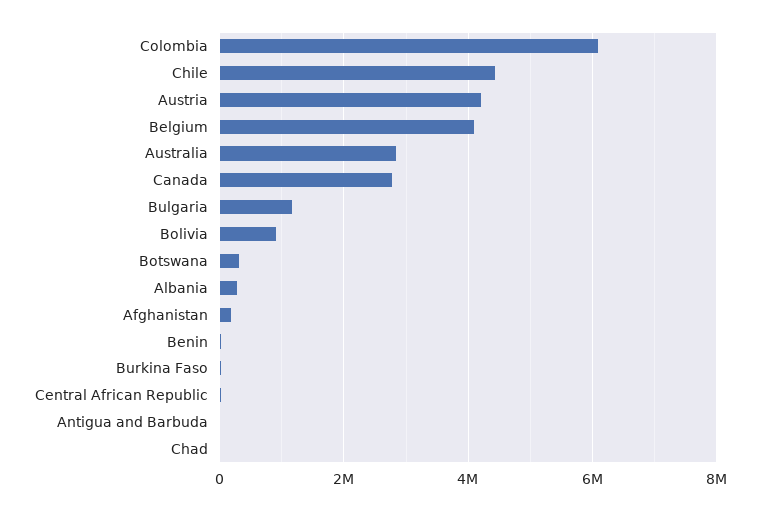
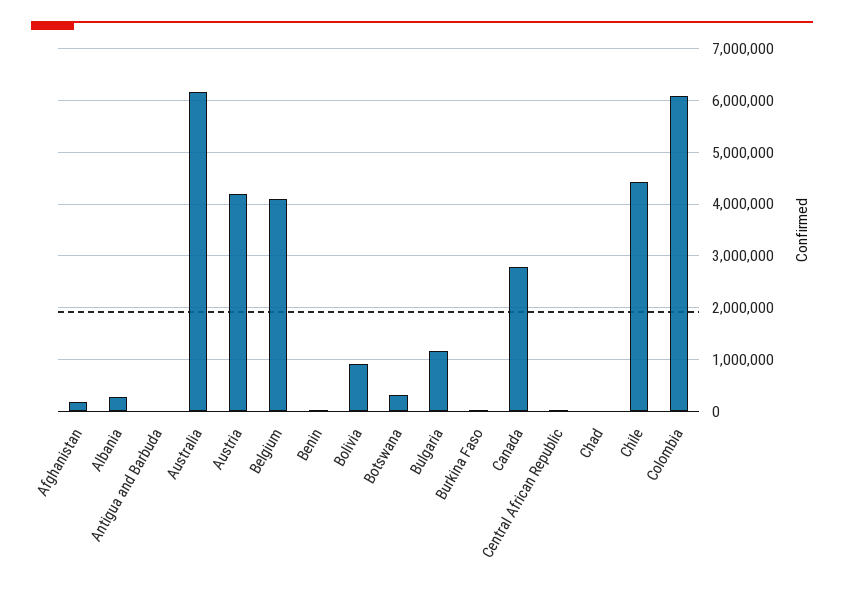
Australia: 2800000 -> 6200000

